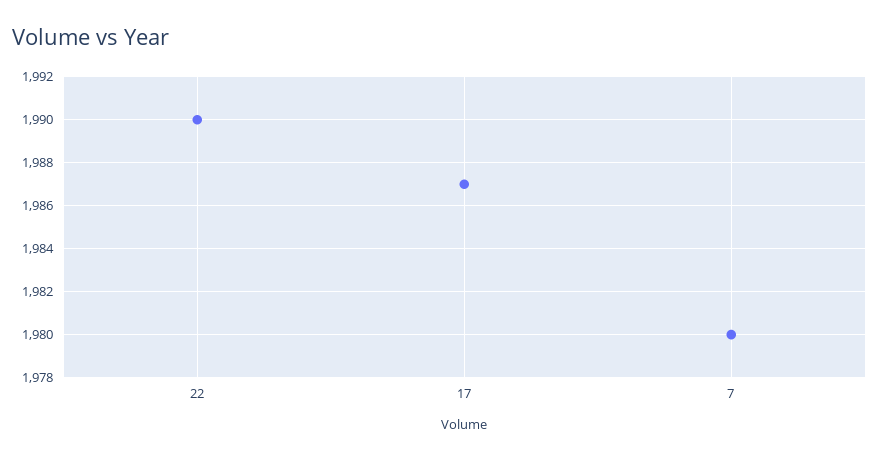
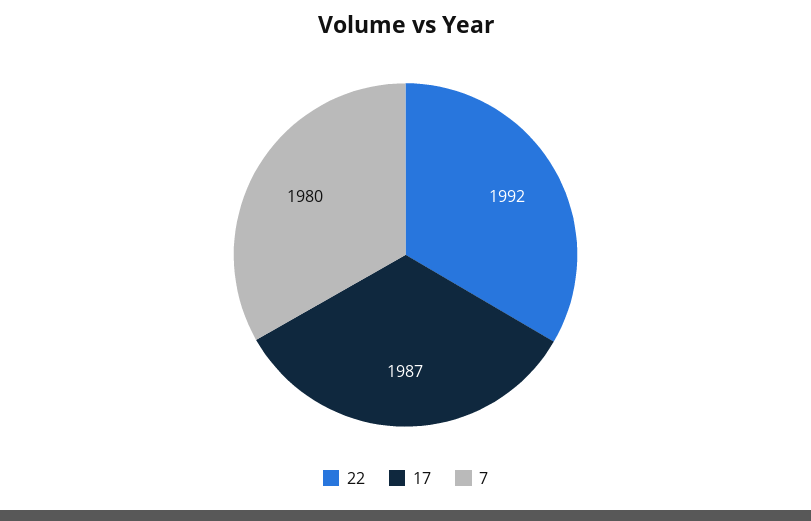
22: 1990 -> 1992

